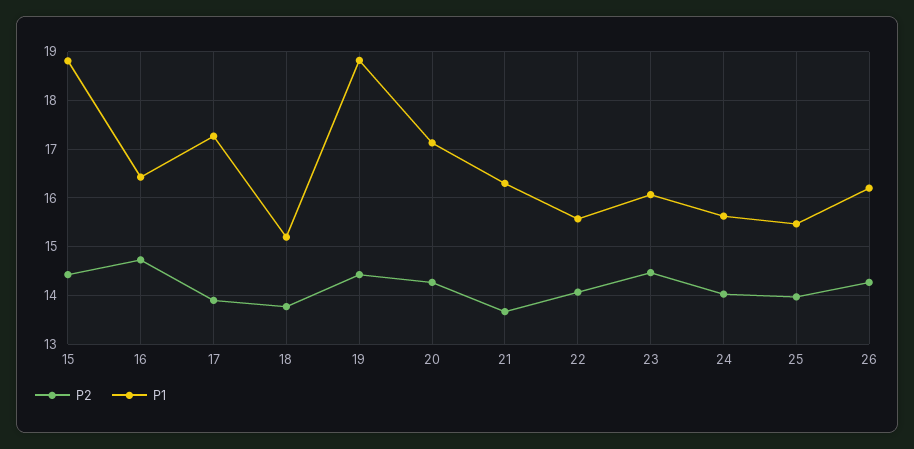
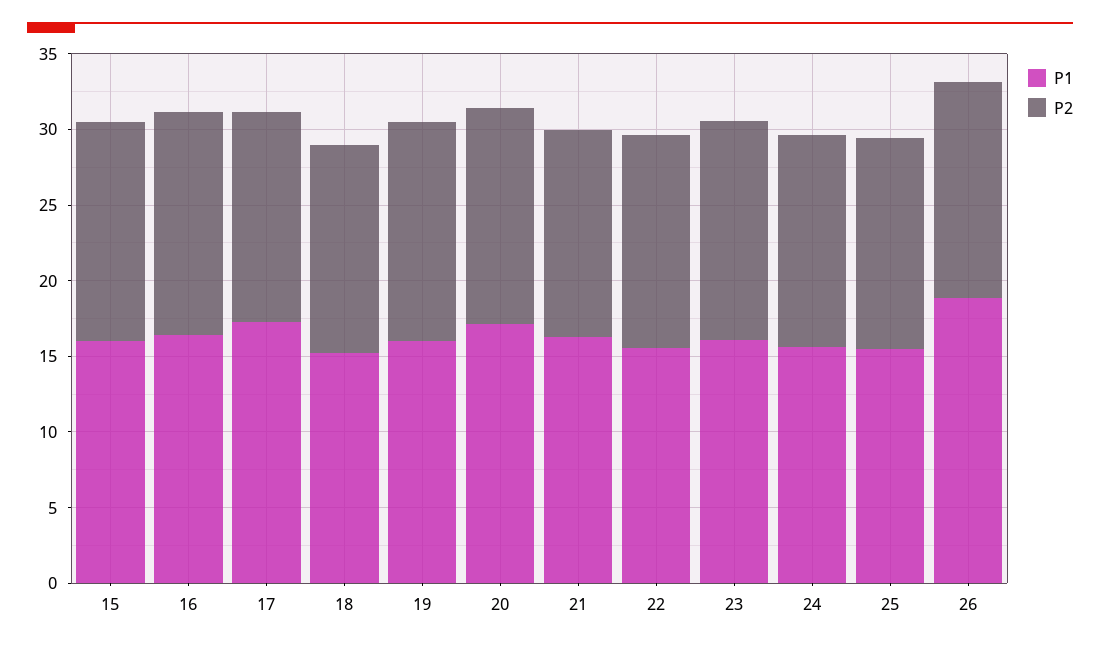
P1, 15: 18.8 -> 16
P1, 19: 18.8 -> 16
P1, 26: 16.2 -> 19

